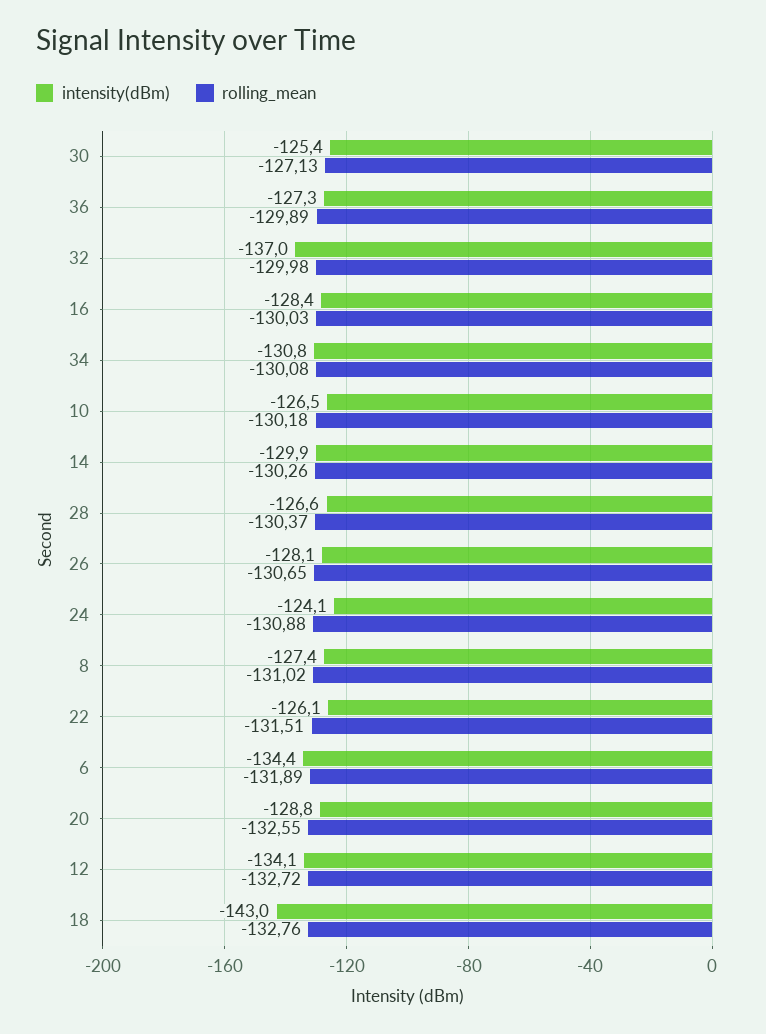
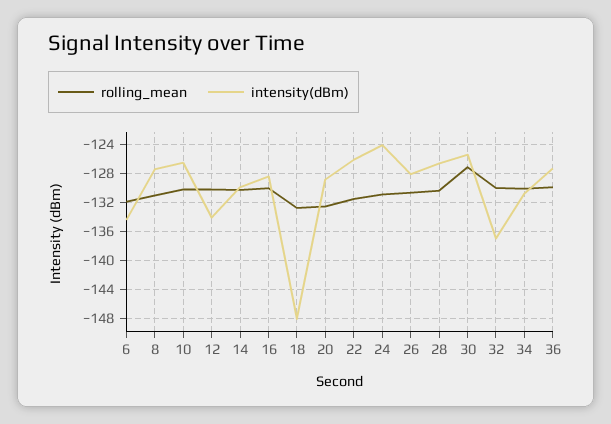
rolling_mean, 12: -132.72 -> -130
intensity(dBm), 18: -143 -> -148

